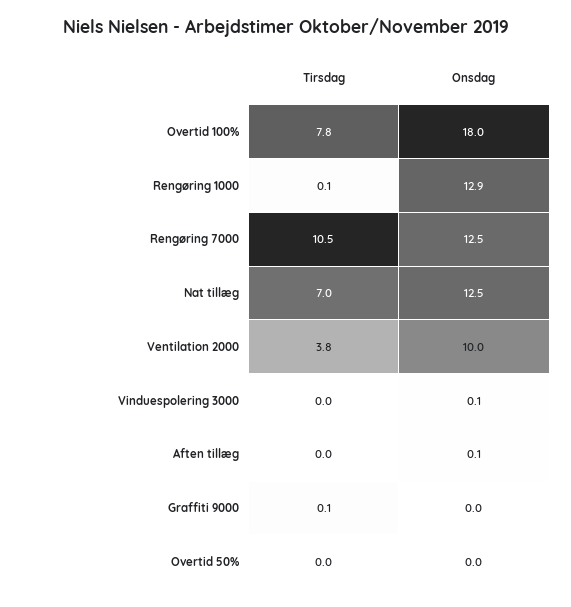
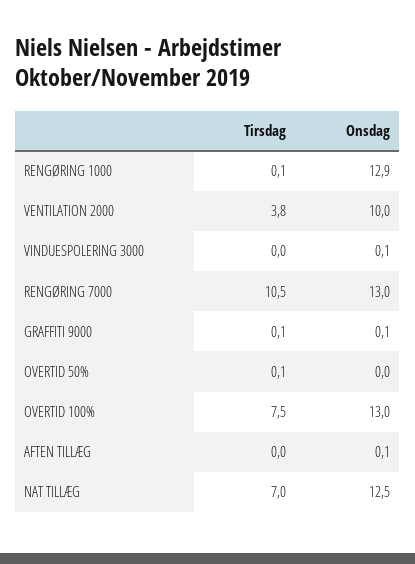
Tirsdag, Overtid 100%: 7.8 -> 7.5
Onsdag, Overtid 100%: 18 -> 13
Onsdag, Rengøring 7000: 12.5 -> 13
Onsdag, Graffiti 9000: 0 -> 0.1
Tirsdag, Overtid 50%: 0 -> 0.1

